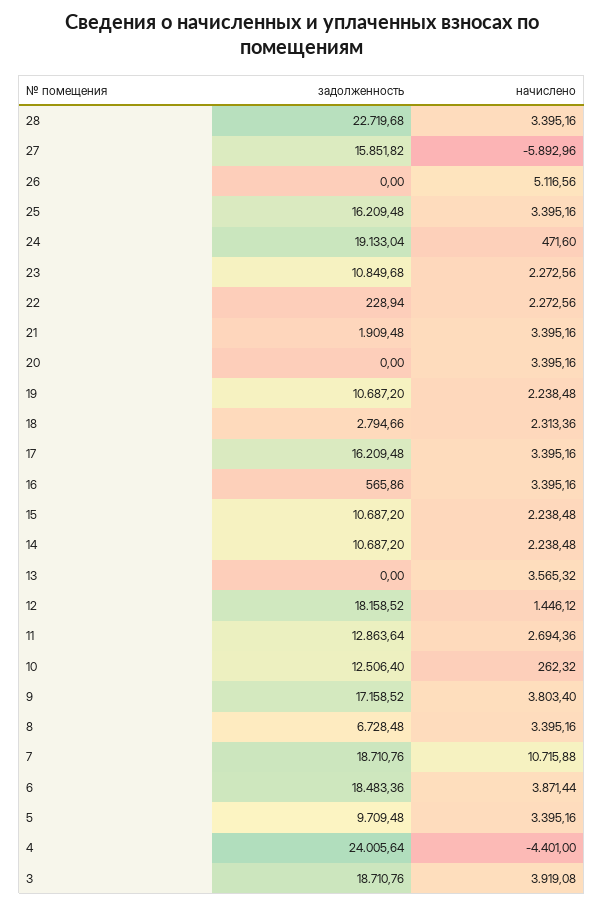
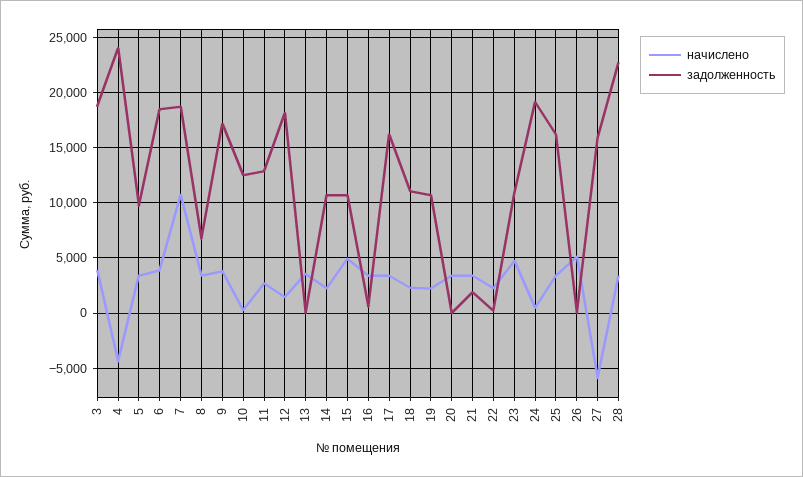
начислено, 23: 2272.56 -> 5000
задолженность, 18: 2794.66 -> 11000
начислено, 15: 2238.48 -> 5000

